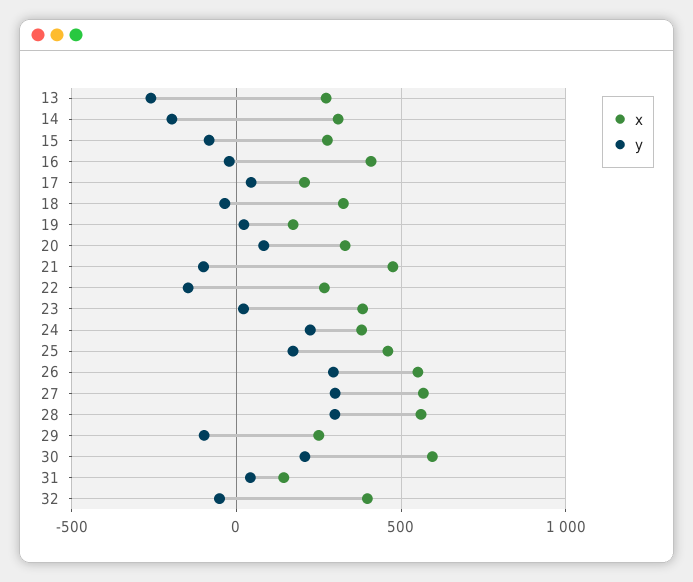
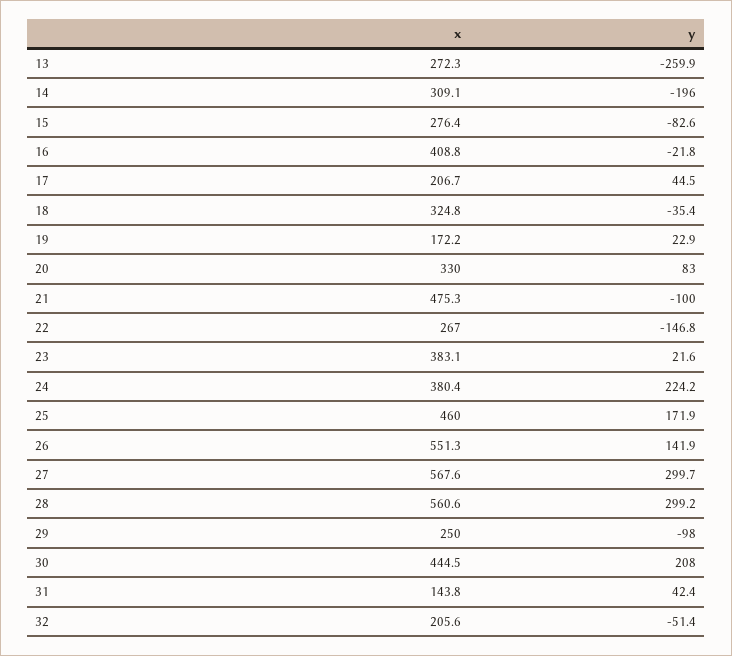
y, 26: 300 -> 141.9
x, 30: 600 -> 444.5
x, 32: 400 -> 205.6

